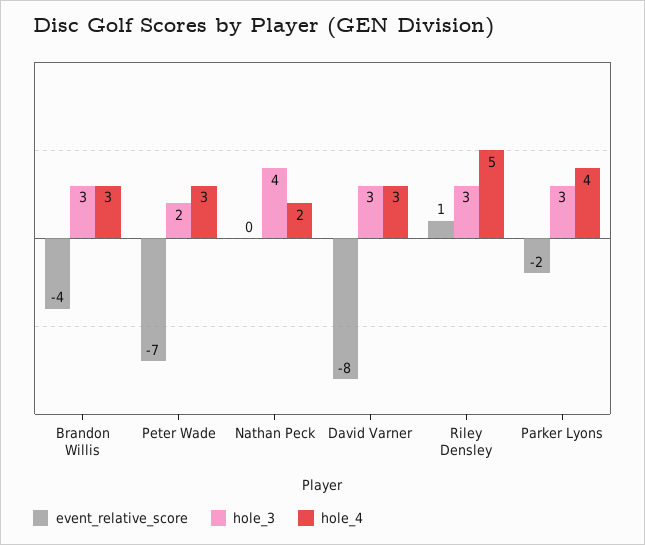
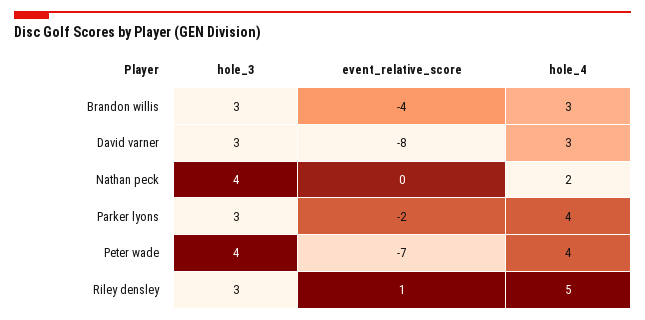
hole_3, Peter Wade: 2 -> 4
hole_4, Peter Wade: 3 -> 4

